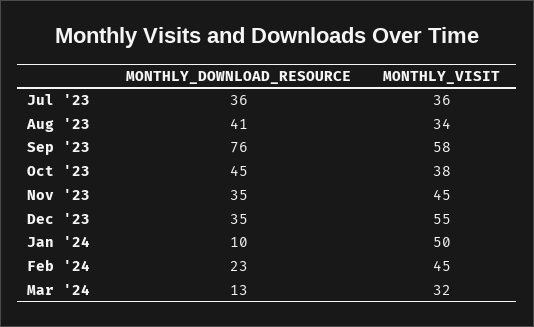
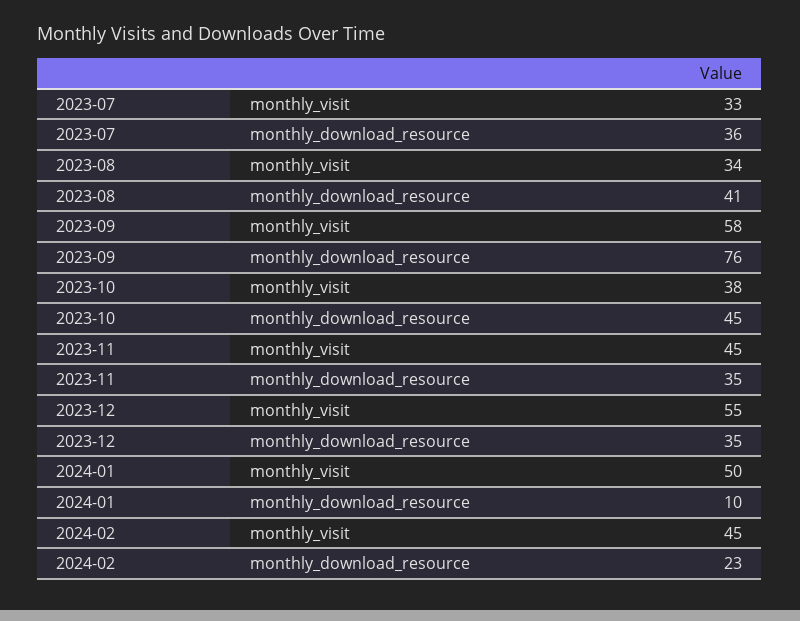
MONTHLY_VISIT, Jul '23: 36 -> 33
MONTHLY_DOWNLOAD_RESOURCE, Mar '24: 13 -> none
MONTHLY_VISIT, Mar '24: 32 -> none

